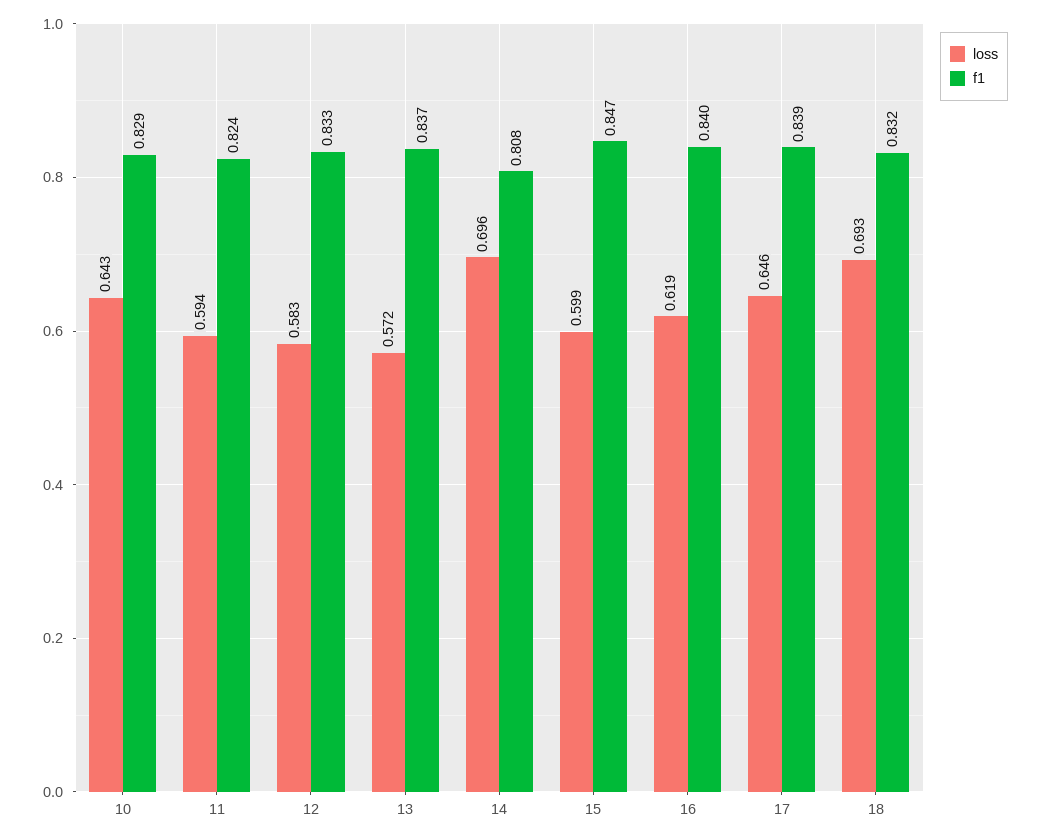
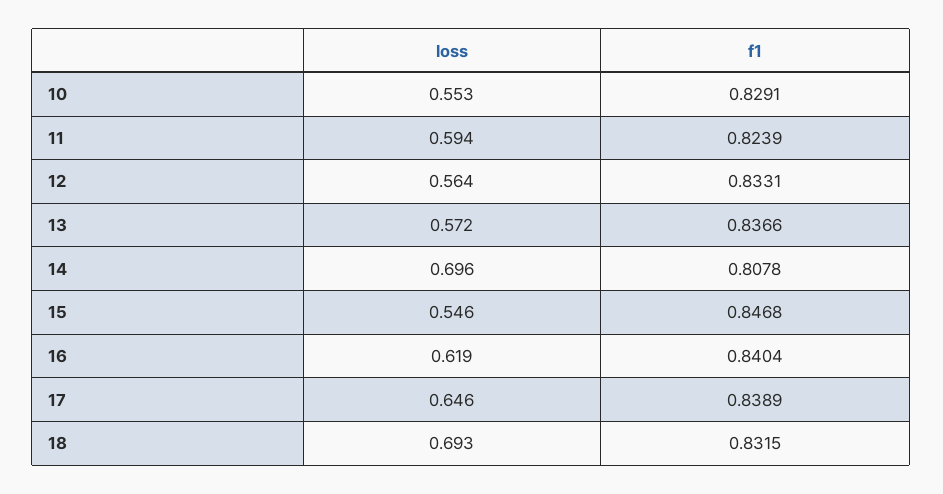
loss, 10: 0.643 -> 0.553
loss, 12: 0.583 -> 0.564
loss, 15: 0.599 -> 0.546

